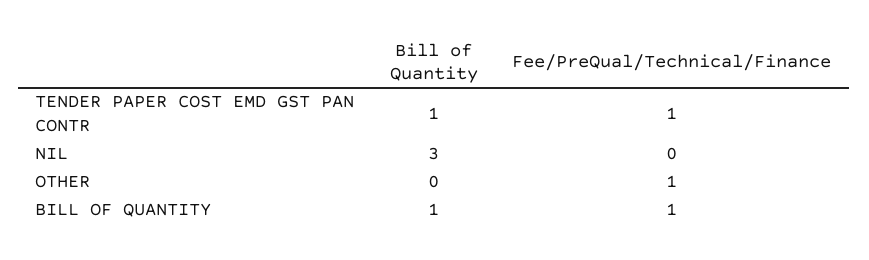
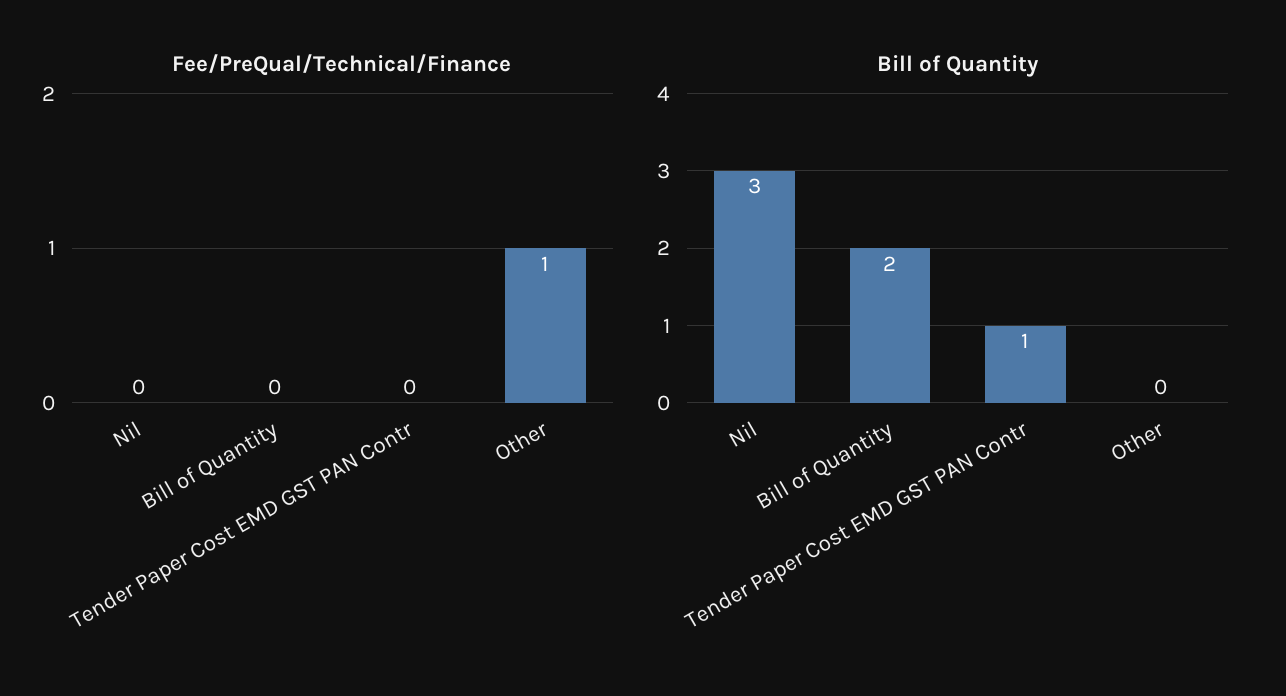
Fee/PreQual/Technical/Finance, TENDER PAPER COST EMD GST PAN CONTR: 1 -> 0
Bill of Quantity, BILL OF QUANTITY: 1 -> 2
Fee/PreQual/Technical/Finance, BILL OF QUANTITY: 1 -> 0

